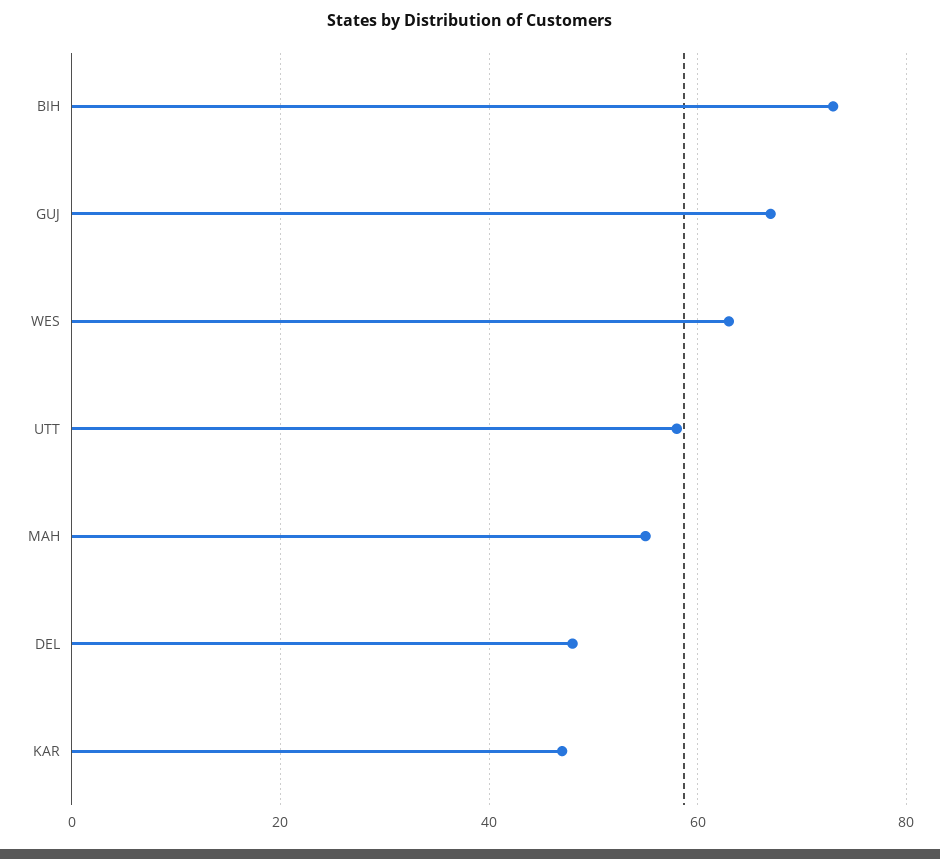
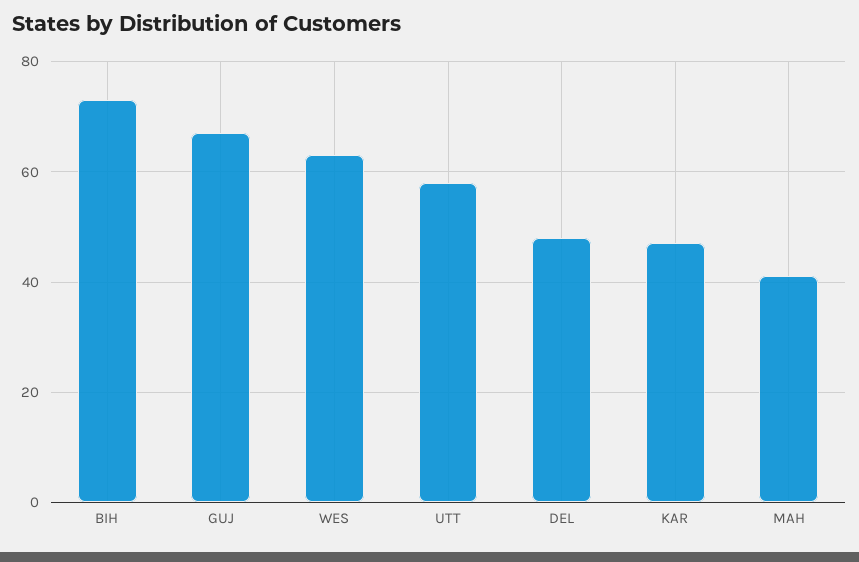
MAH: 55 -> 40

